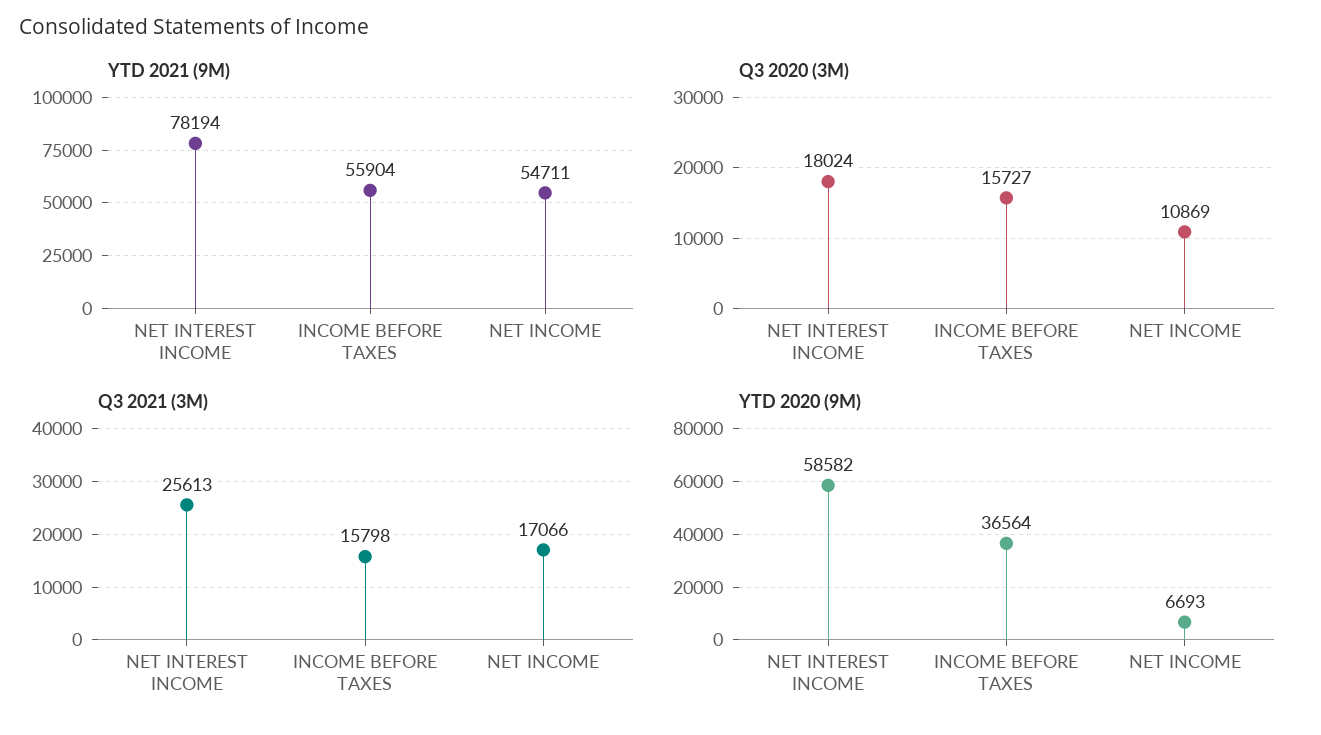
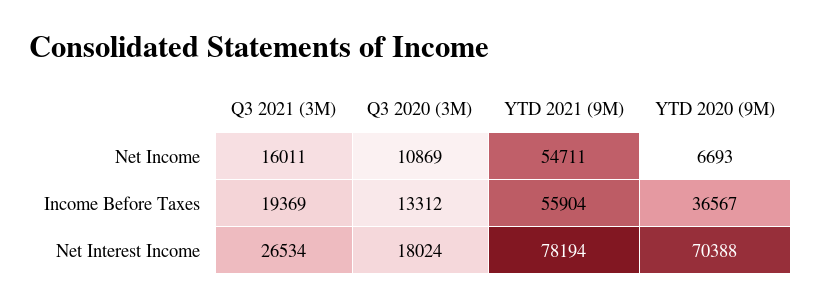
Q3 2020 (3M), INCOME BEFORE TAXES: 15727 -> 13312
Q3 2021 (3M), NET INTEREST INCOME: 25613 -> 26534
Q3 2021 (3M), INCOME BEFORE TAXES: 15798 -> 19369
Q3 2021 (3M), NET INCOME: 17066 -> 16011
YTD 2020 (9M), NET INTEREST INCOME: 58582 -> 70388
YTD 2020 (9M), INCOME BEFORE TAXES: 36564 -> 36567

